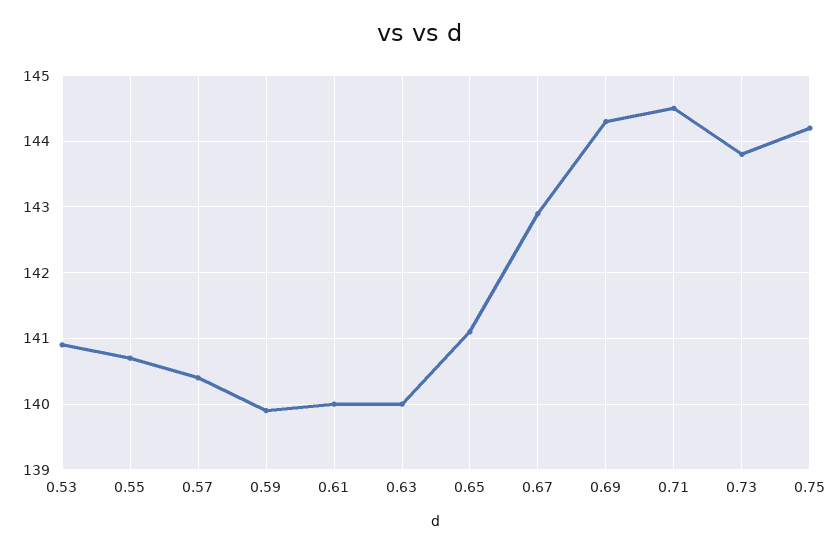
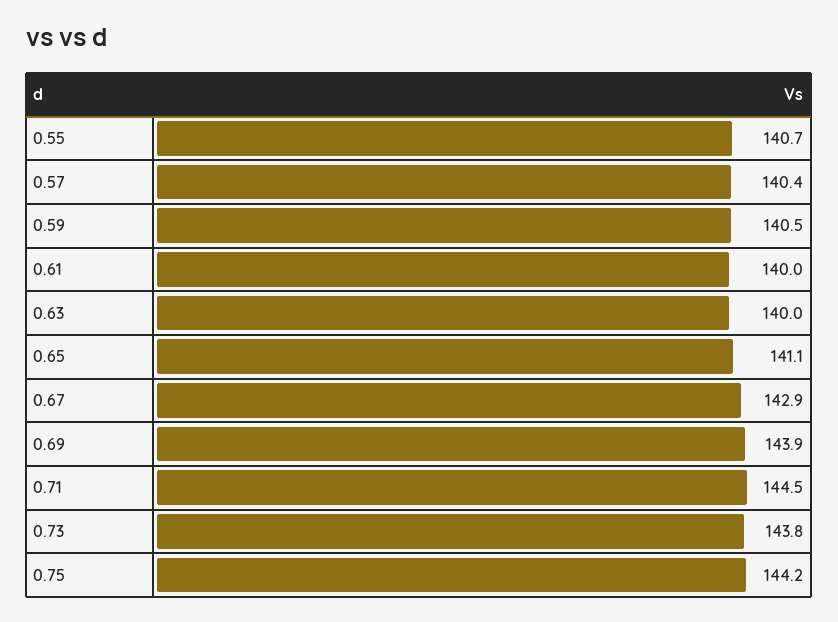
0.53: 140.9 -> none
0.59: 139.9 -> 140.5
0.69: 144.3 -> 143.9

